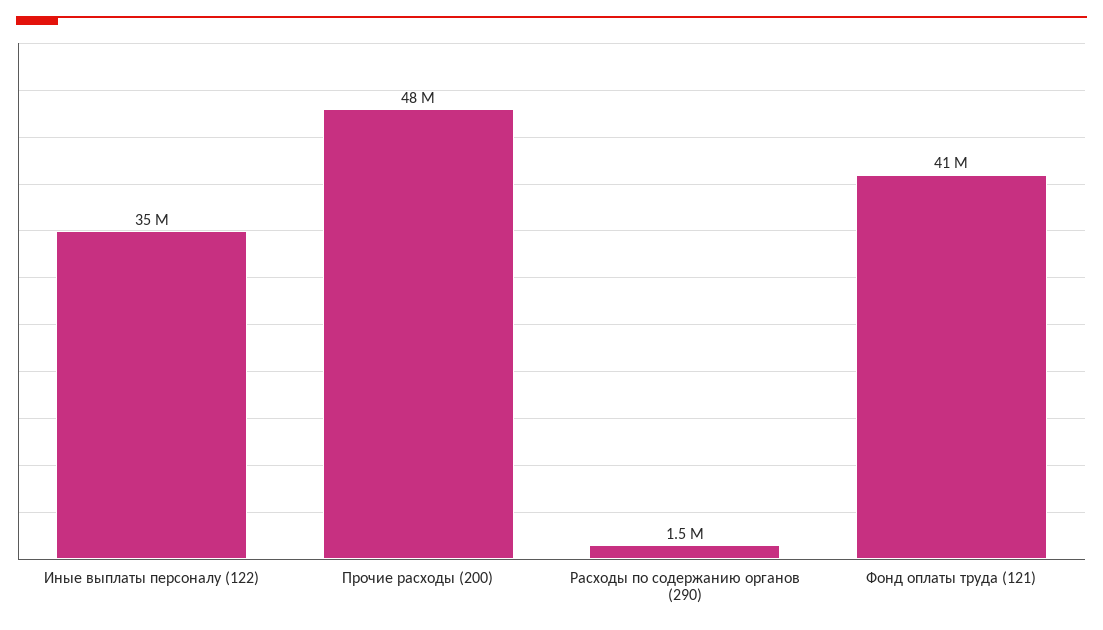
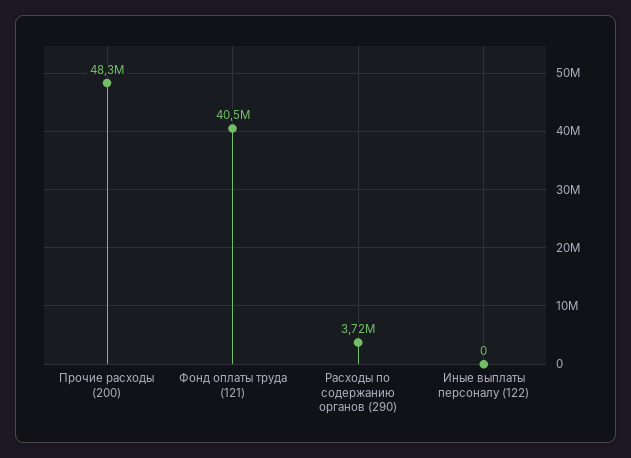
Иные выплаты персоналу (122): 35000000 -> 0
Расходы по содержанию органов (290): 1500000 -> 3720000

